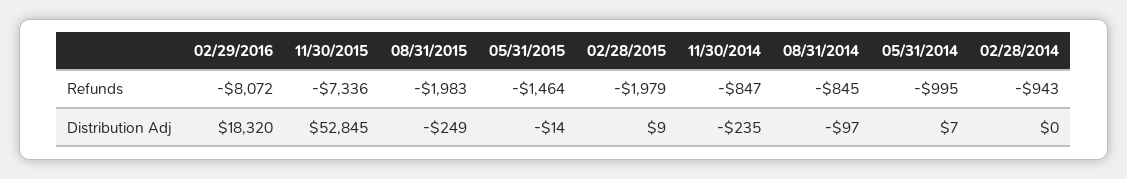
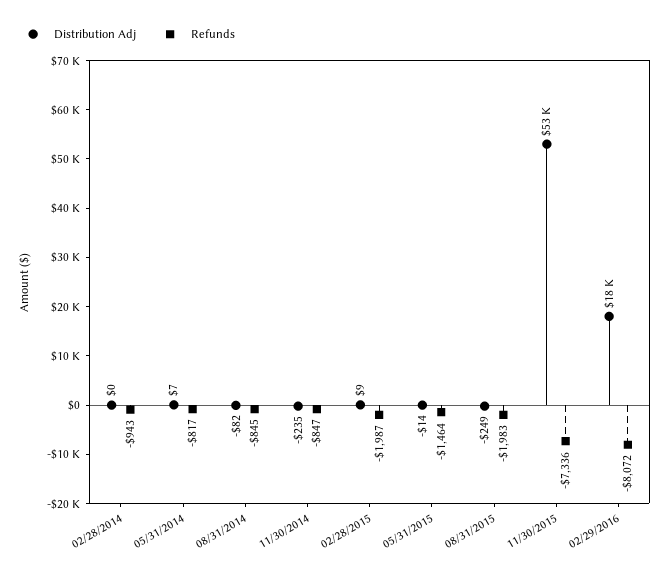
Refunds, 02/28/2015: -1979 -> -1987
Refunds, 05/31/2014: -995 -> -817
Distribution Adj, 08/31/2014: -97 -> -82

